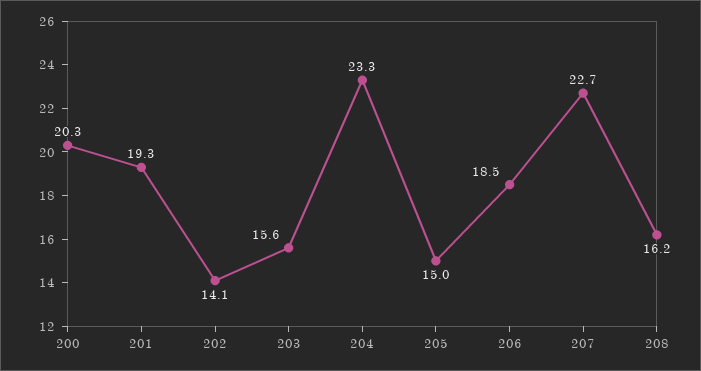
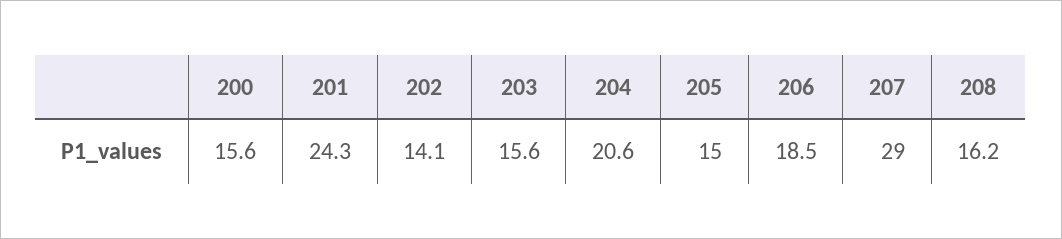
200: 20.3 -> 15.6
201: 19.3 -> 24.3
204: 23.3 -> 20.6
207: 22.7 -> 29

